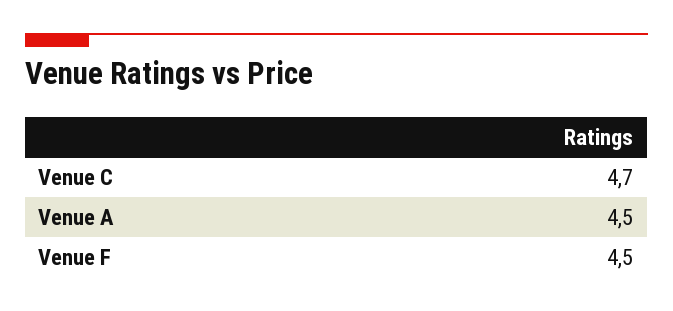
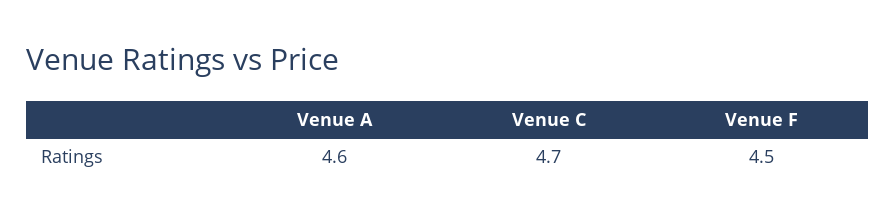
Venue A: 4.5 -> 4.6

